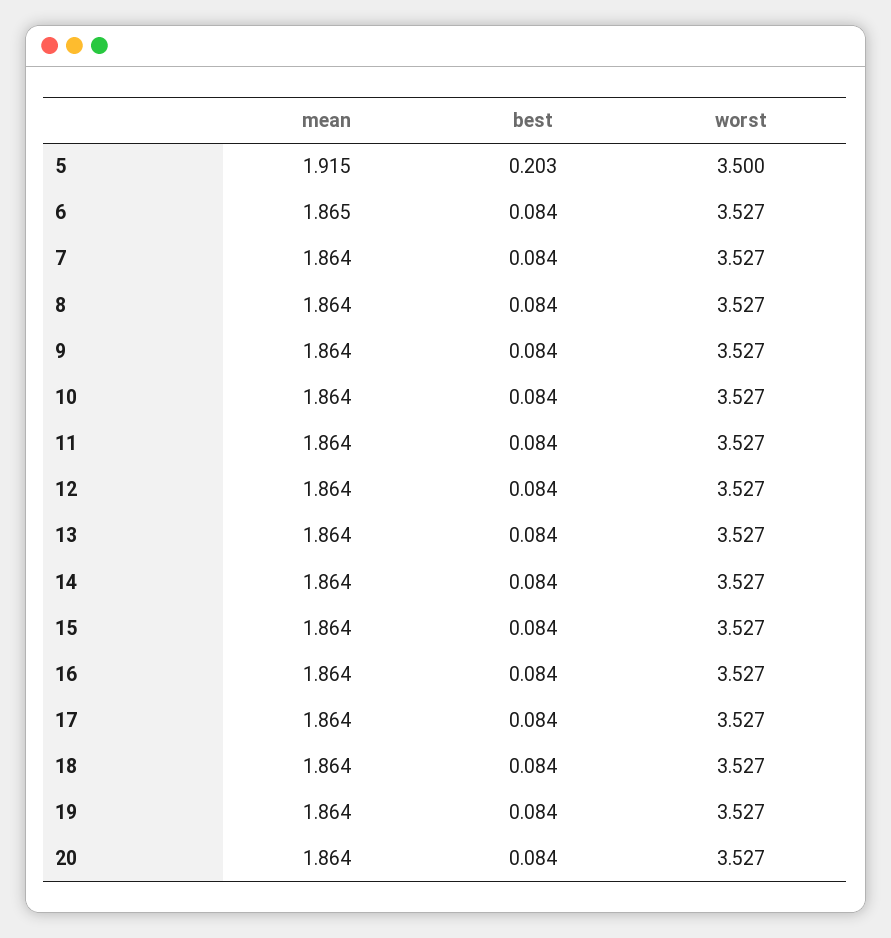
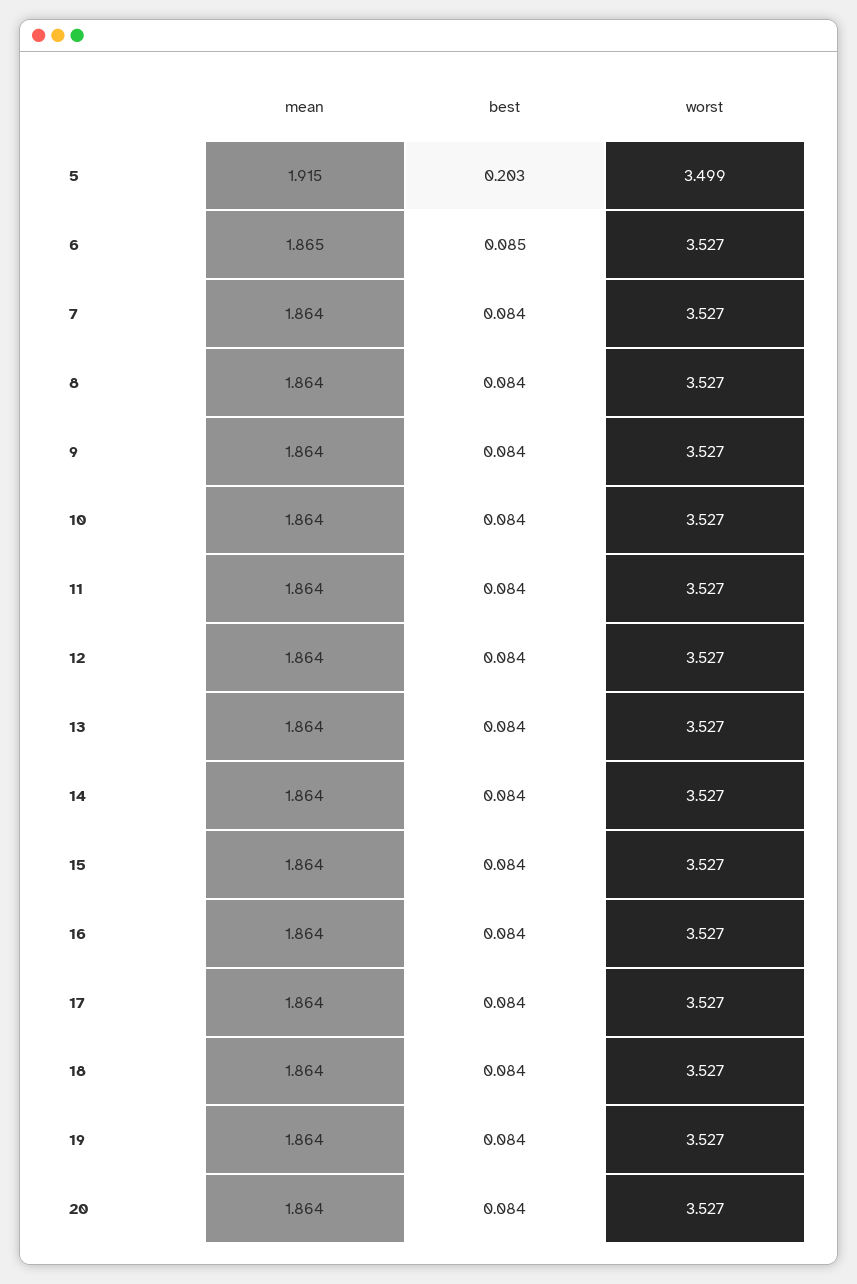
worst, 5: 3.5 -> 3.499
best, 6: 0.084 -> 0.085

